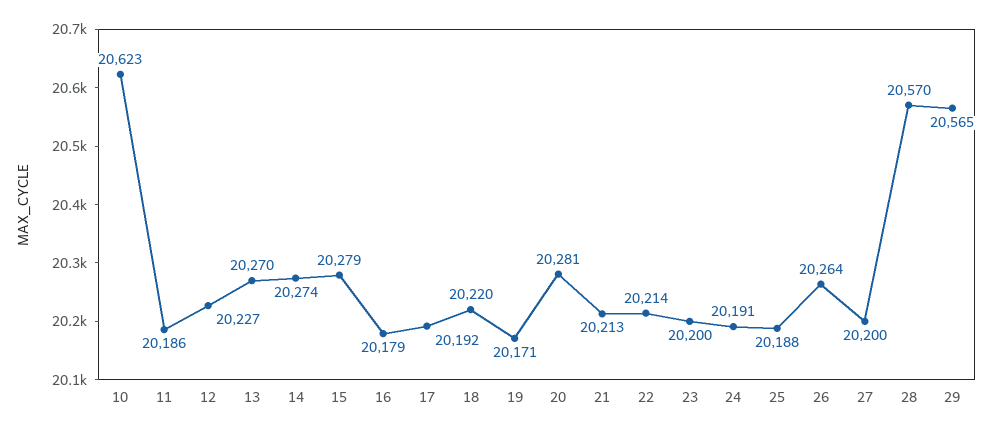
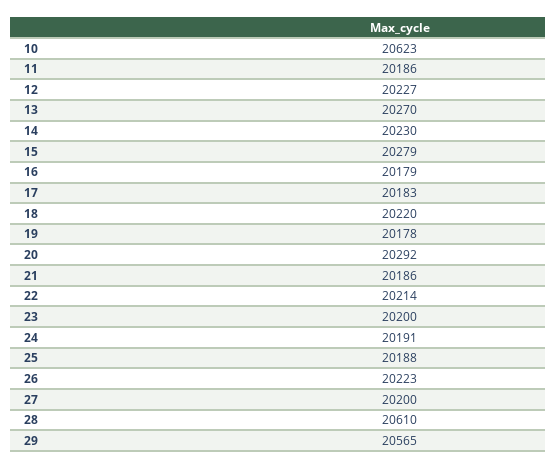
14: 20274 -> 20230
17: 20192 -> 20183
19: 20171 -> 20178
20: 20281 -> 20292
21: 20213 -> 20186
26: 20264 -> 20223
28: 20570 -> 20610

